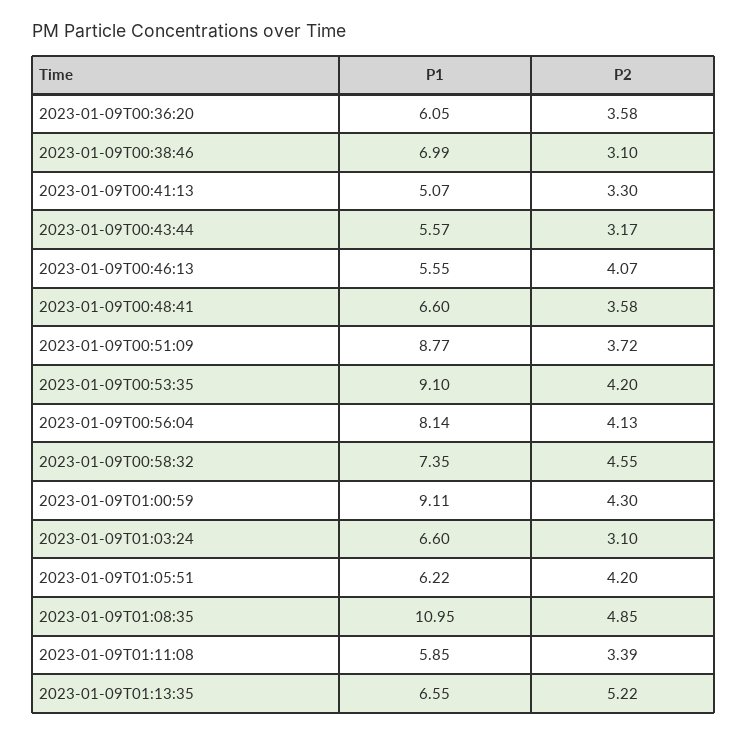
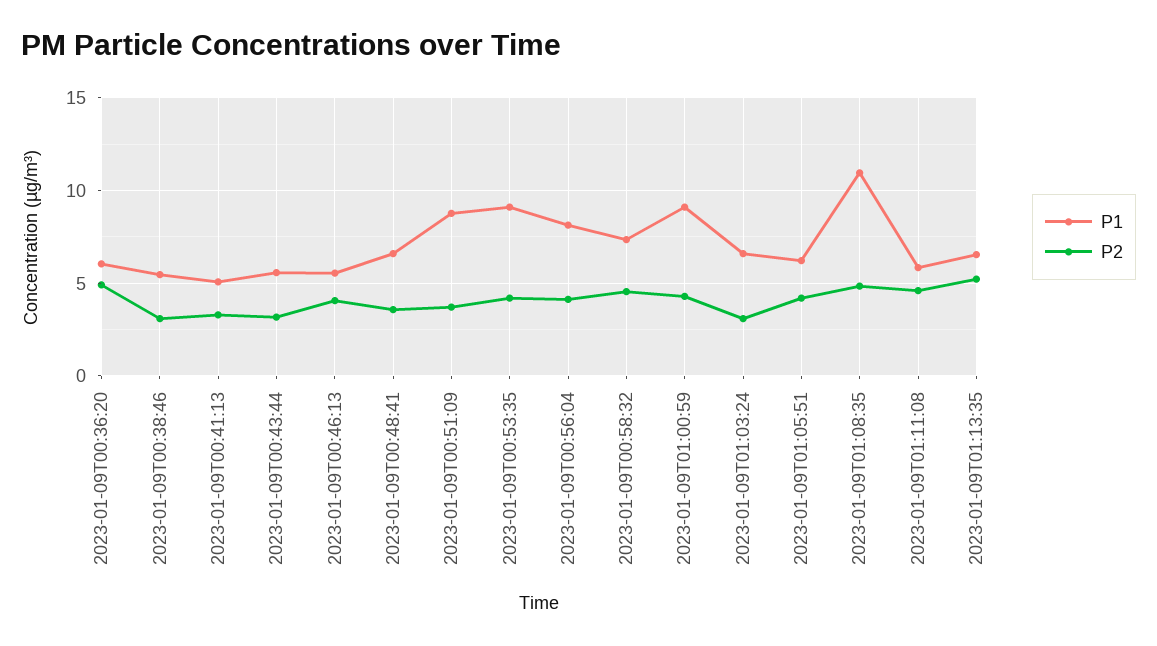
P2, 2023-01-09T00:36:20: 3.58 -> 5
P1, 2023-01-09T00:38:46: 6.99 -> 5.5
P2, 2023-01-09T01:11:08: 3.39 -> 4.5

